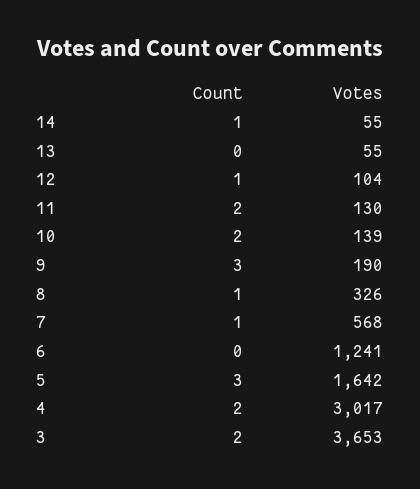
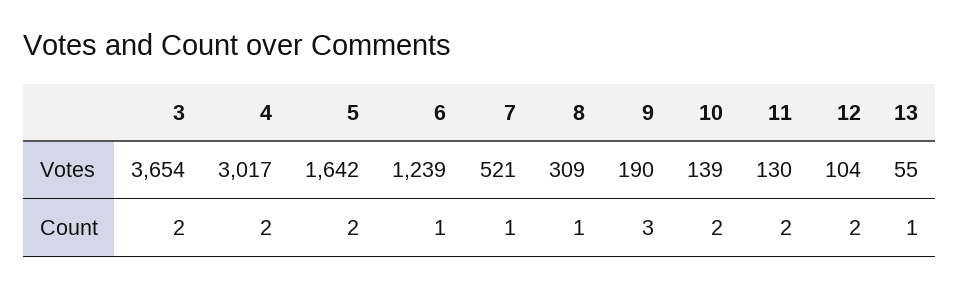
Count, 14: 1 -> none
Votes, 14: 55 -> none
Count, 13: 0 -> 1
Count, 12: 1 -> 2
Votes, 8: 326 -> 309
Votes, 7: 568 -> 521
Count, 6: 0 -> 1
Votes, 6: 1241 -> 1239
Count, 5: 3 -> 2
Votes, 3: 3653 -> 3654

